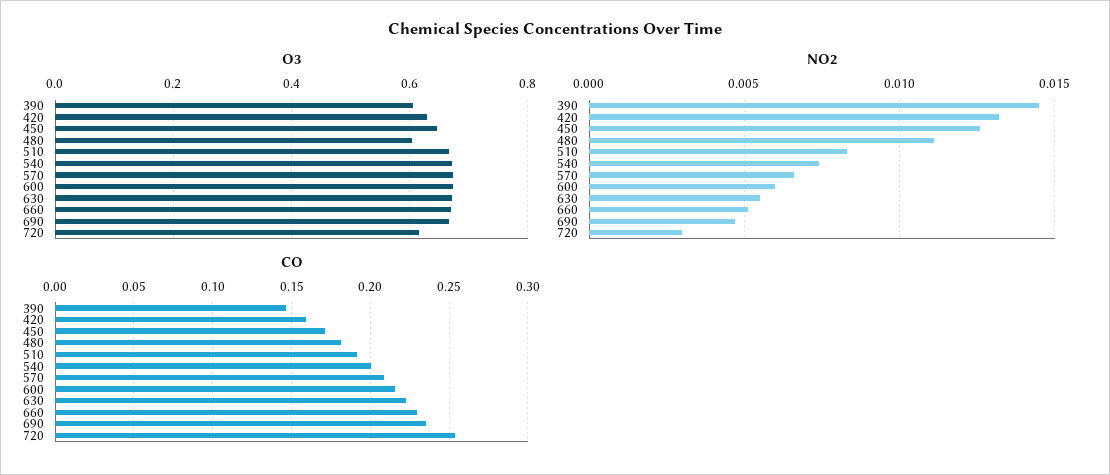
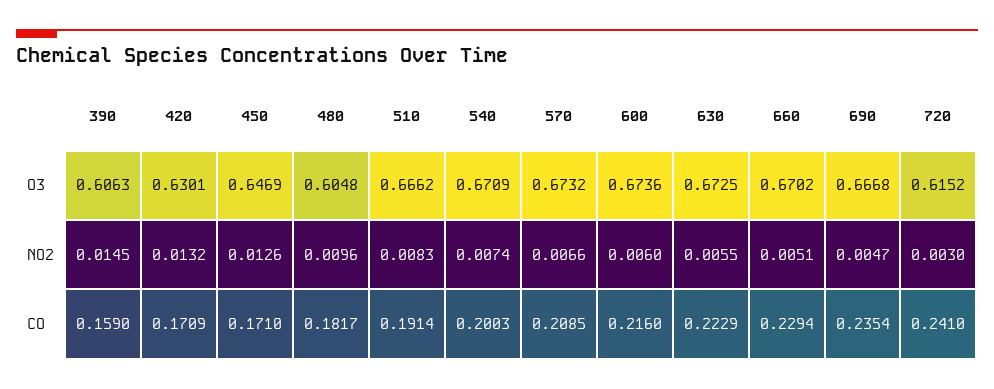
NO2, 480: 0.011 -> 0.0096
CO, 390: 0.145 -> 0.159
CO, 420: 0.16 -> 0.1709
CO, 720: 0.255 -> 0.241

